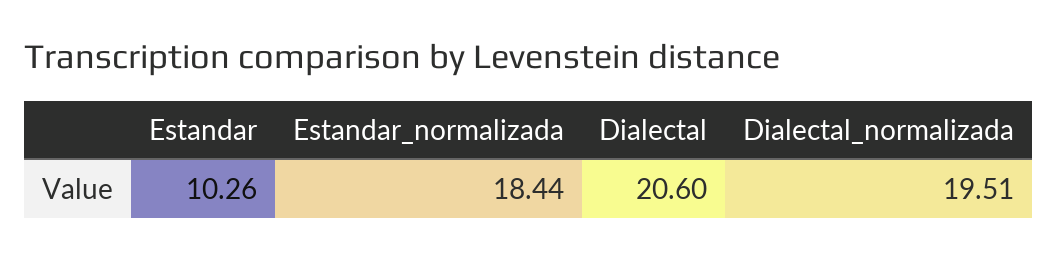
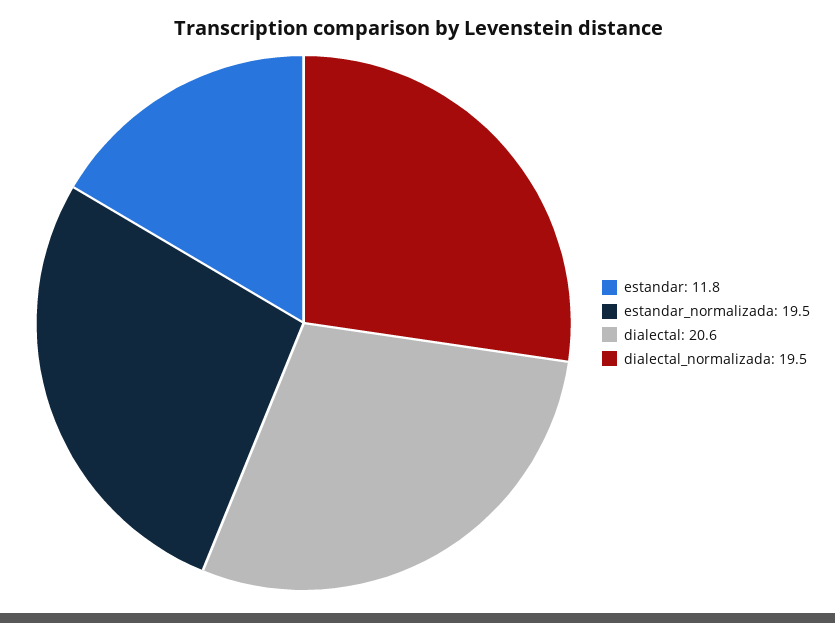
Estandar: 10.26 -> 11.8
Estandar_normalizada: 18.44 -> 19.5

